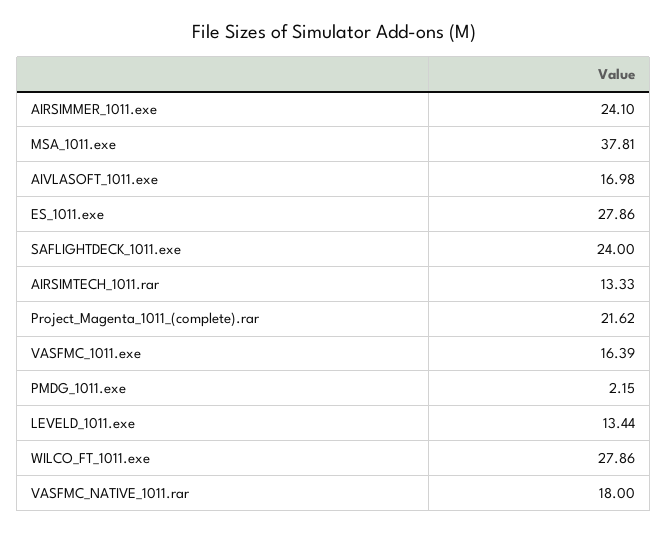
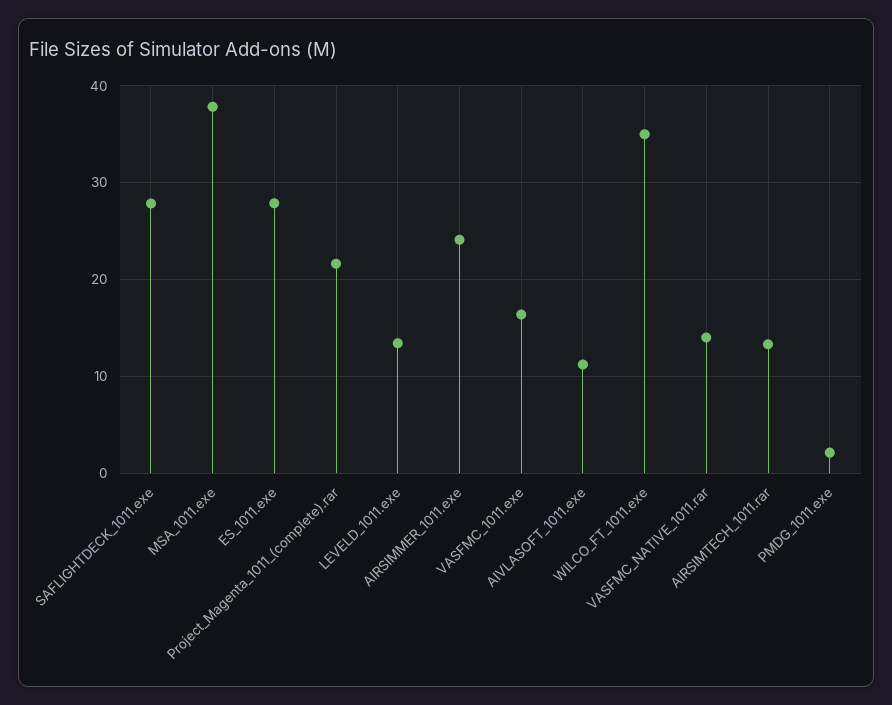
AIVLASOFT_1011.exe: 16.98 -> 11
SAFLIGHTDECK_1011.exe: 24 -> 28
WILCO_FT_1011.exe: 27.86 -> 35
VASFMC_NATIVE_1011.rar: 18 -> 14

